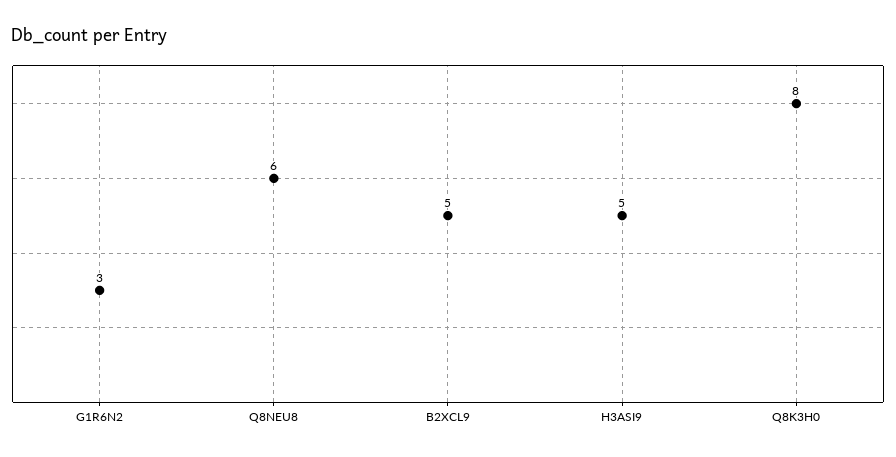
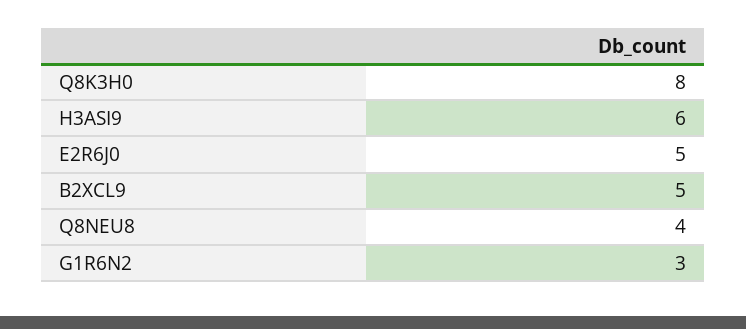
Q8NEU8: 6 -> 4
H3ASI9: 5 -> 6
E2R6J0: none -> 5

